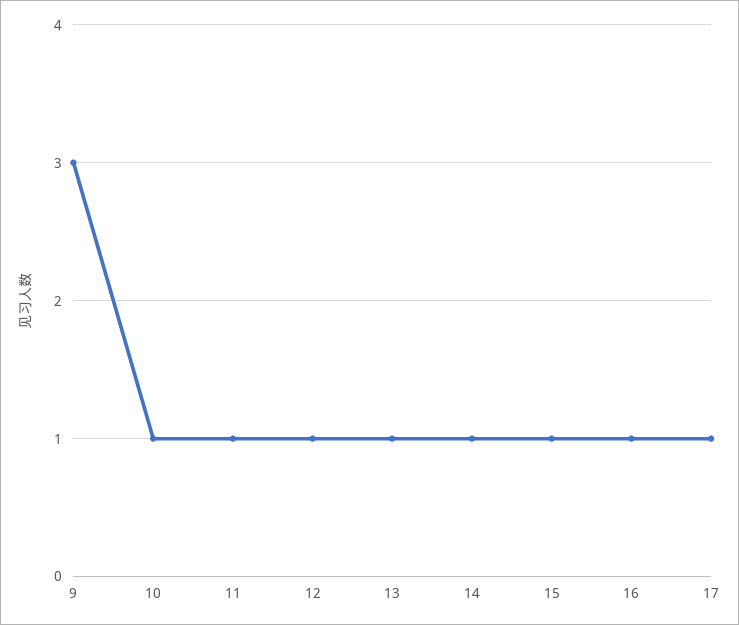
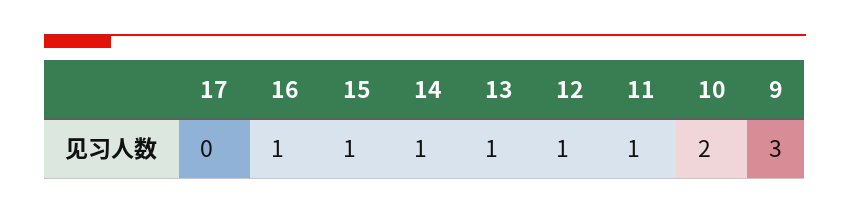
10: 1 -> 2
17: 1 -> 0

